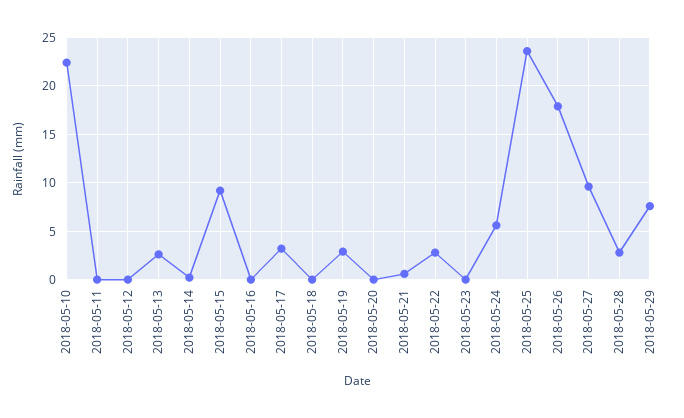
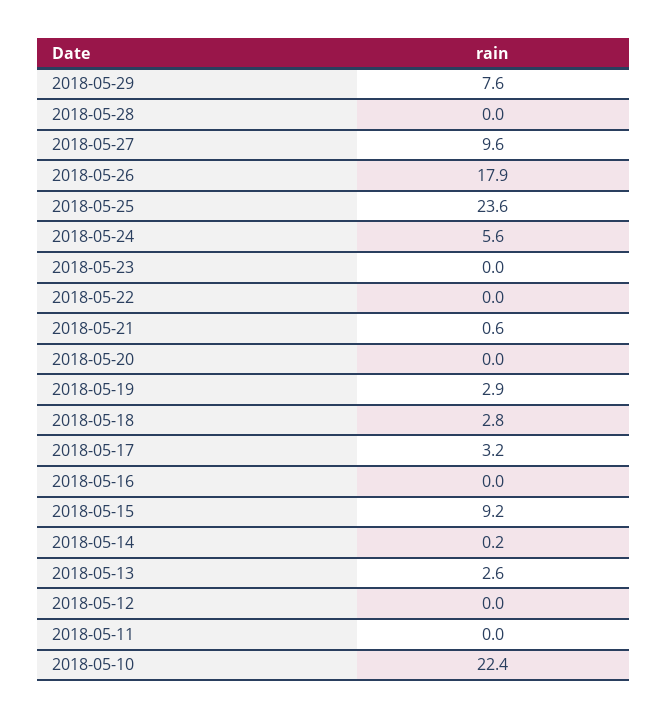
2018-05-18: 0 -> 2.8
2018-05-22: 3 -> 0
2018-05-28: 3 -> 0

